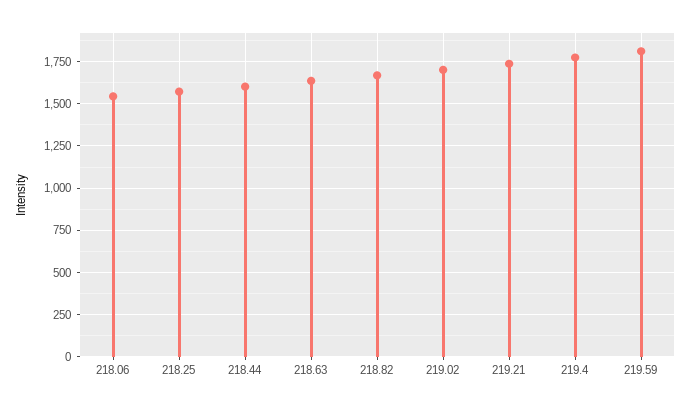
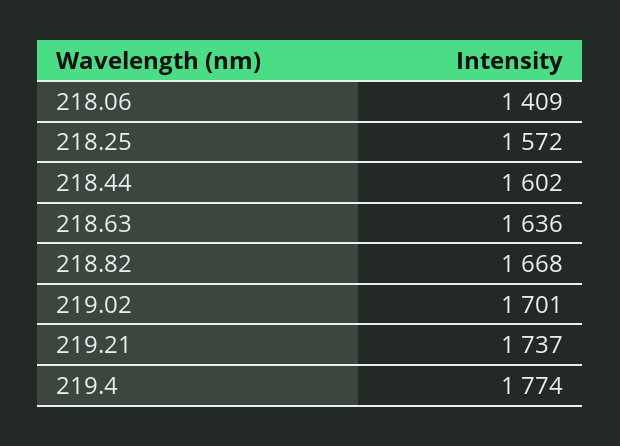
218.06: 1550 -> 1409
219.59: 1800 -> none

